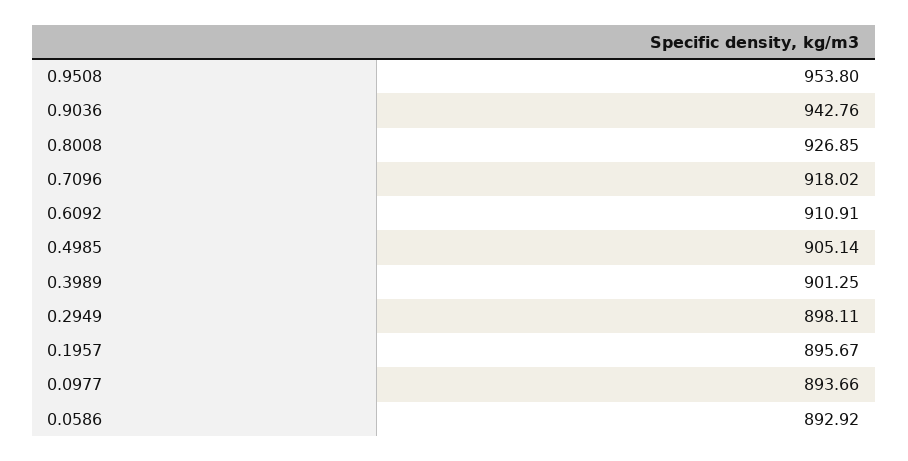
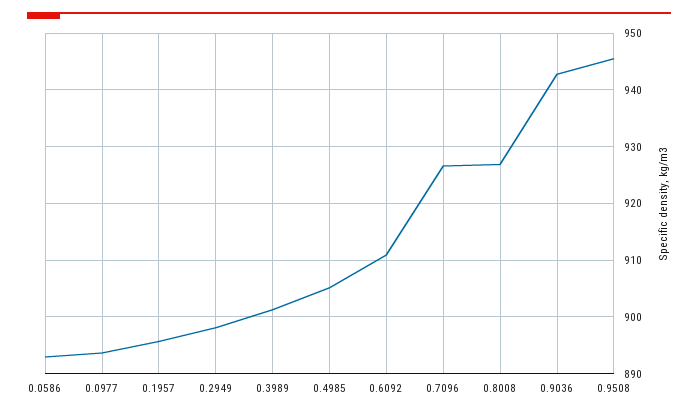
0.9508: 953.8 -> 946
0.7096: 918.02 -> 926

